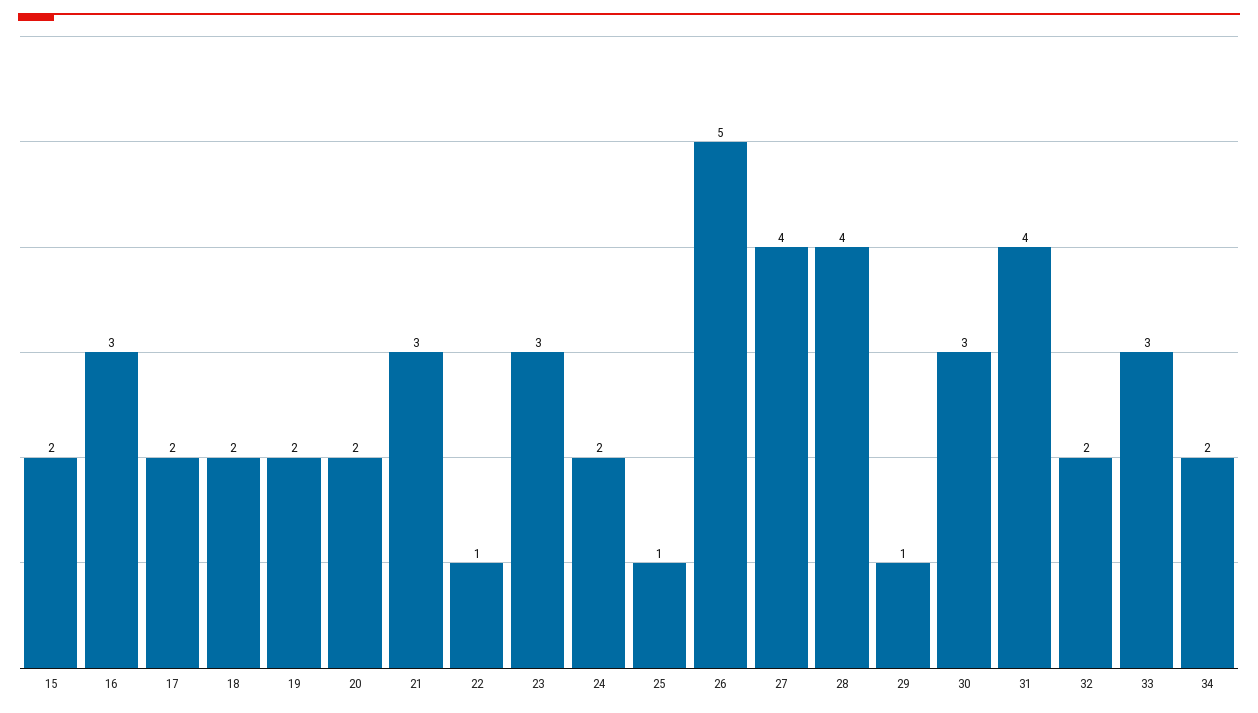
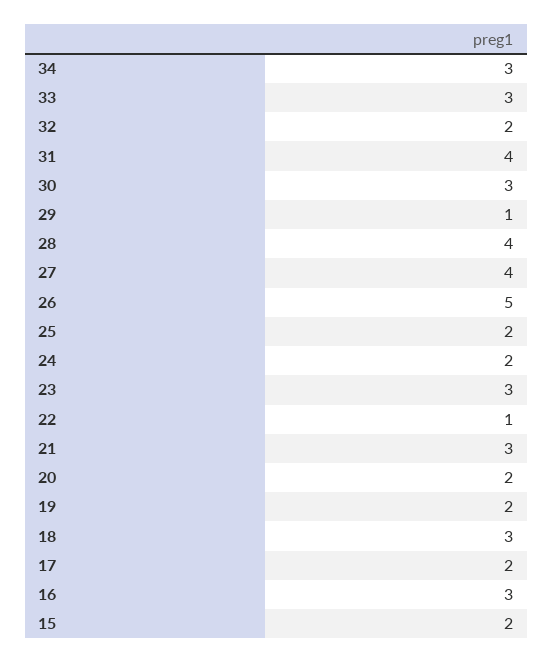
18: 2 -> 3
25: 1 -> 2
34: 2 -> 3

